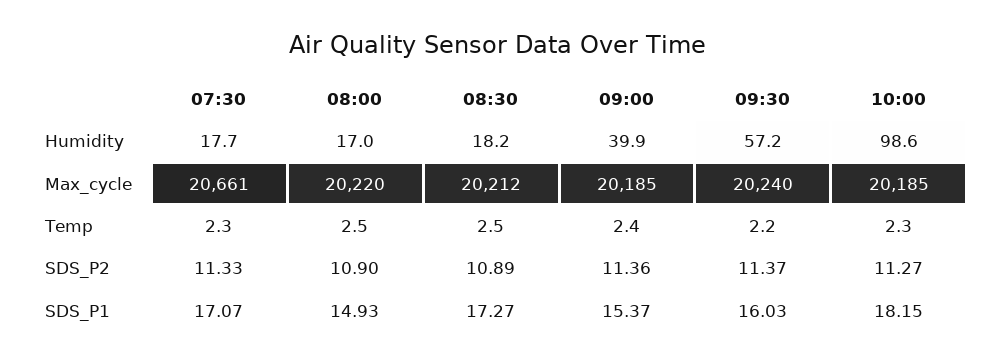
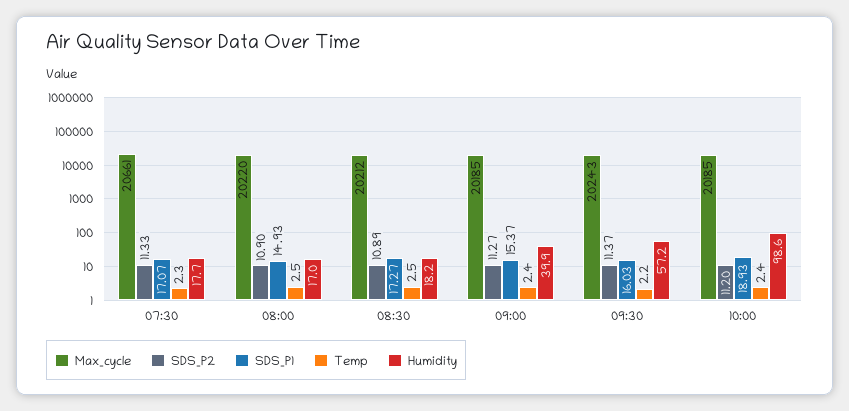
Max_cycle, 09:30: 20240 -> 20243
Temp, 10:00: 2.3 -> 2.4
SDS_P2, 09:00: 11.36 -> 11.27
SDS_P2, 10:00: 11.27 -> 11.2
SDS_P1, 10:00: 18.15 -> 18.93

